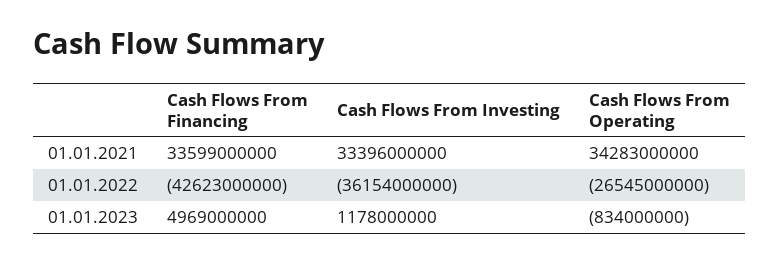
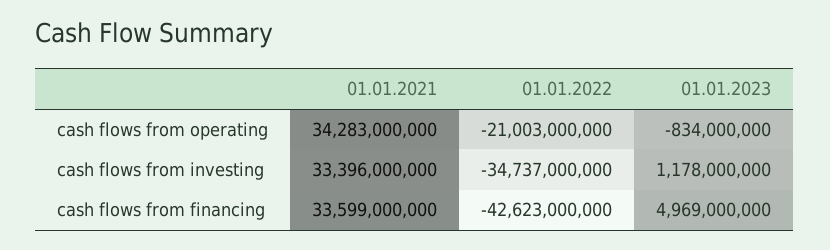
Cash Flows From Investing, 01.01.2022: -36154000000 -> -34737000000
Cash Flows From Operating, 01.01.2022: -26545000000 -> -21003000000

